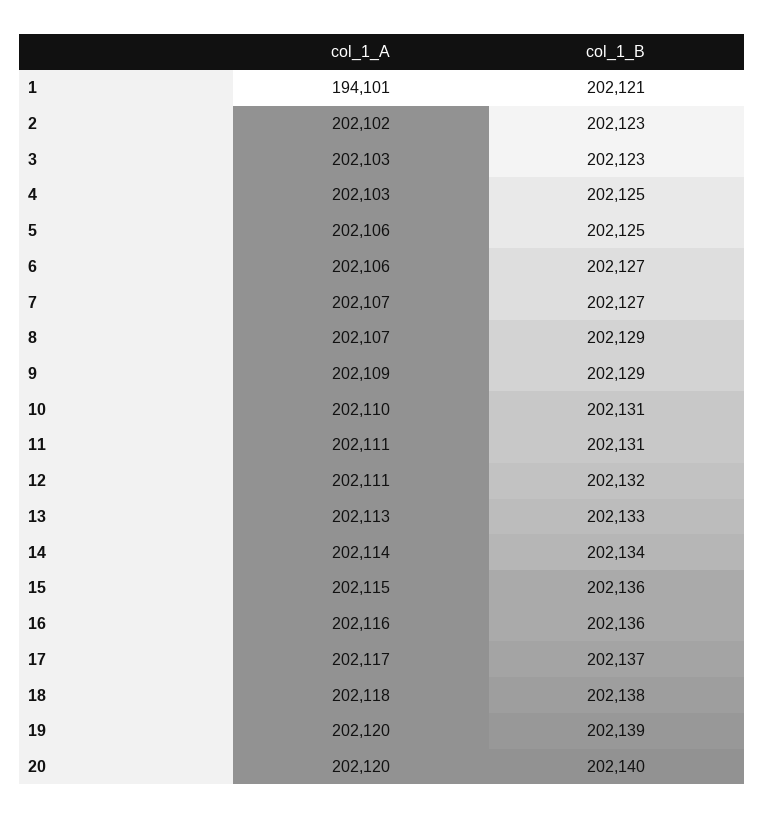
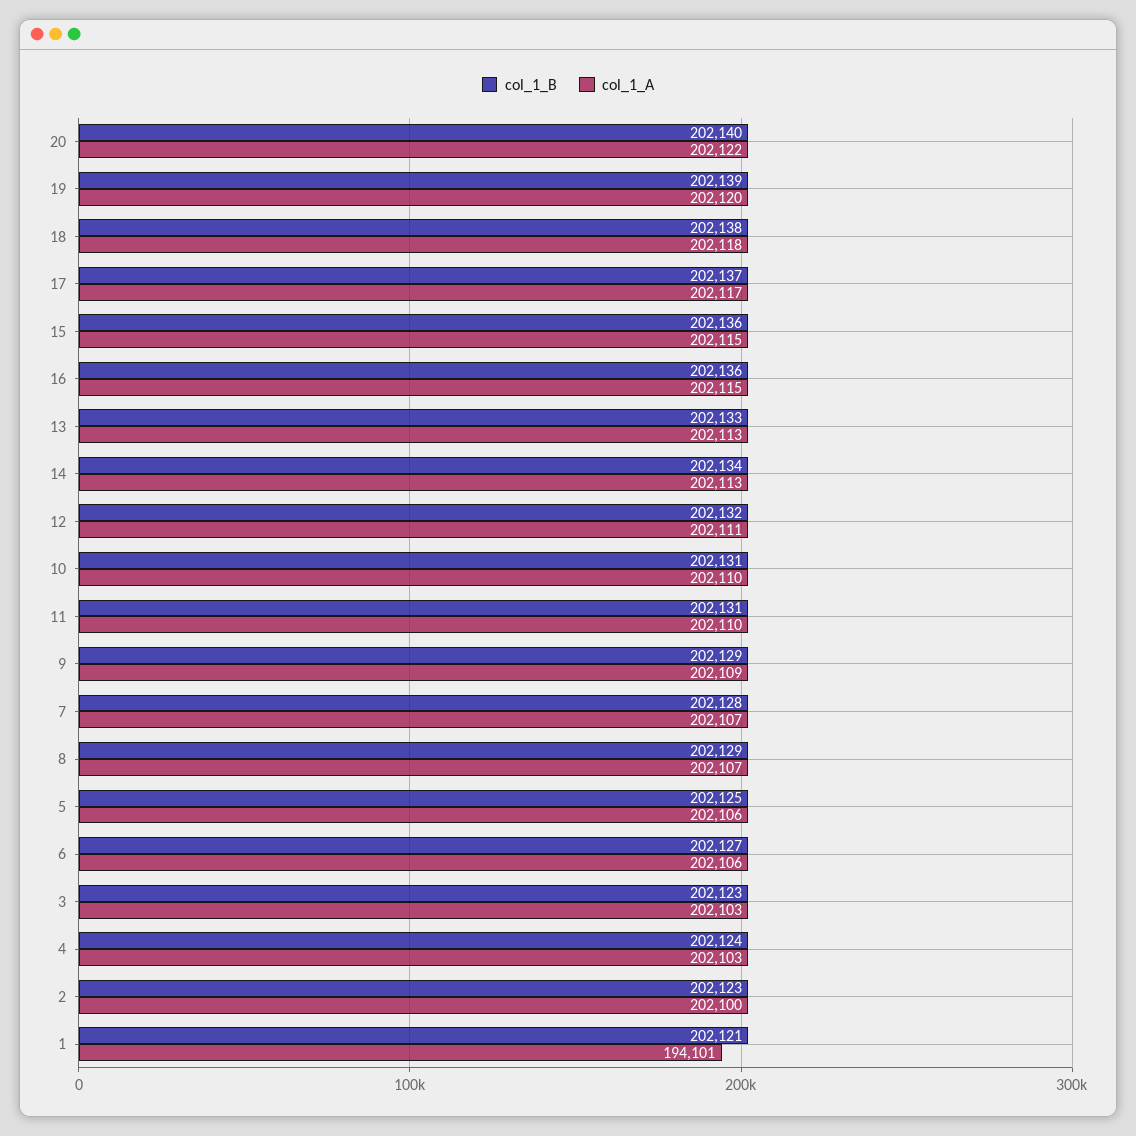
col_1_A, 2: 202102 -> 202100
col_1_B, 4: 202125 -> 202124
col_1_B, 7: 202127 -> 202128
col_1_A, 11: 202111 -> 202110
col_1_A, 14: 202114 -> 202113
col_1_A, 16: 202116 -> 202115
col_1_A, 20: 202120 -> 202122

